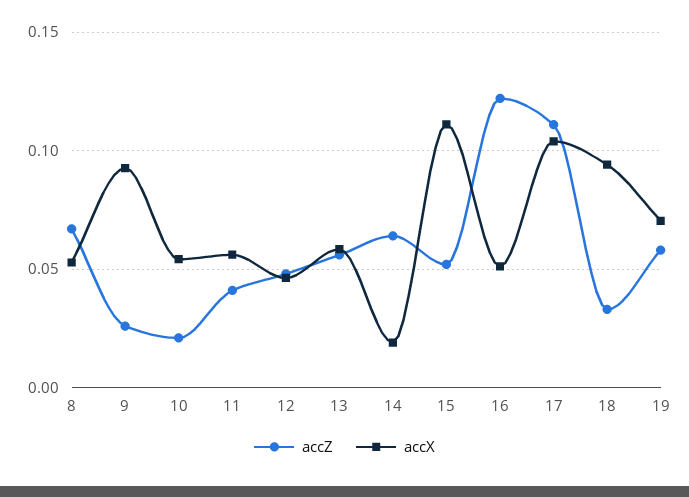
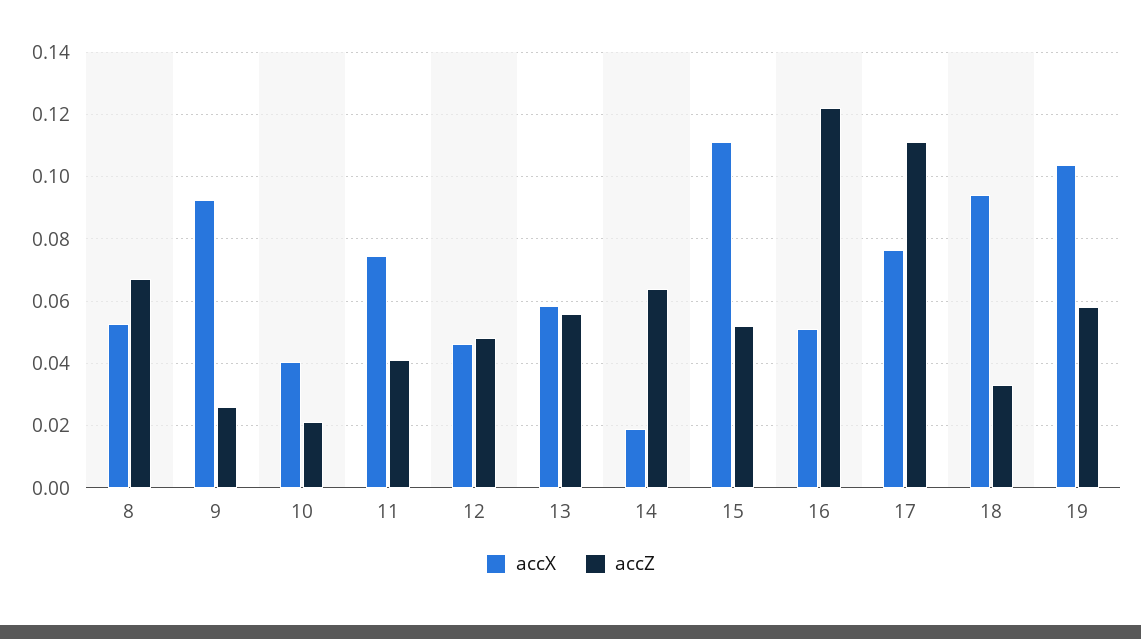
accX, 10: 0.055 -> 0.04
accX, 11: 0.055 -> 0.074
accX, 17: 0.105 -> 0.076
accX, 19: 0.07 -> 0.104

